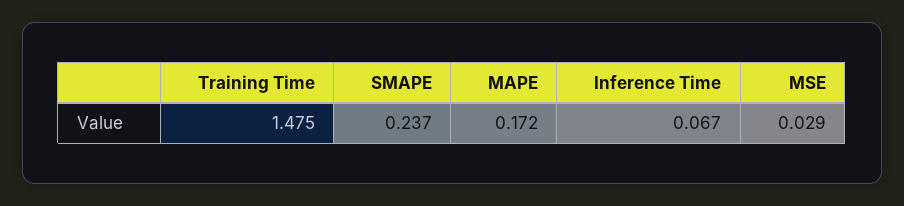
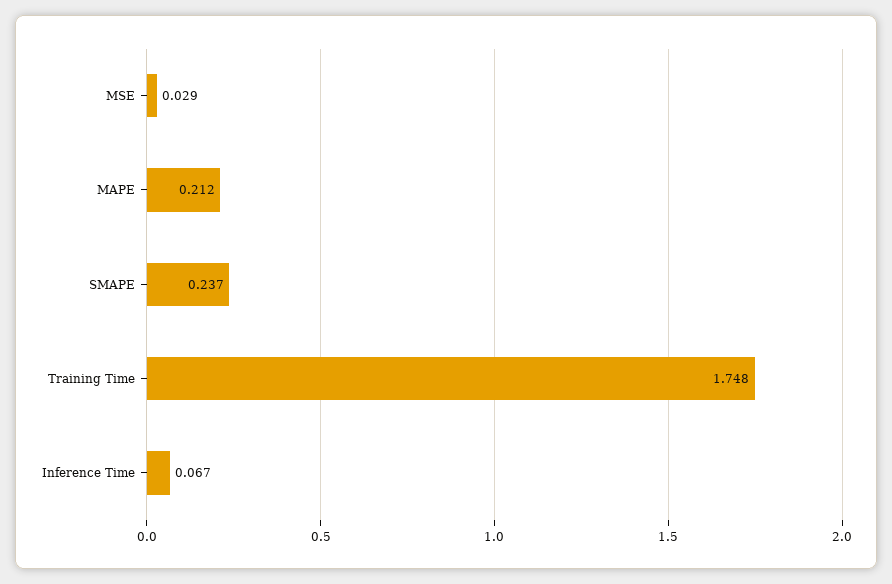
Training Time: 1.475 -> 1.748
MAPE: 0.172 -> 0.212

